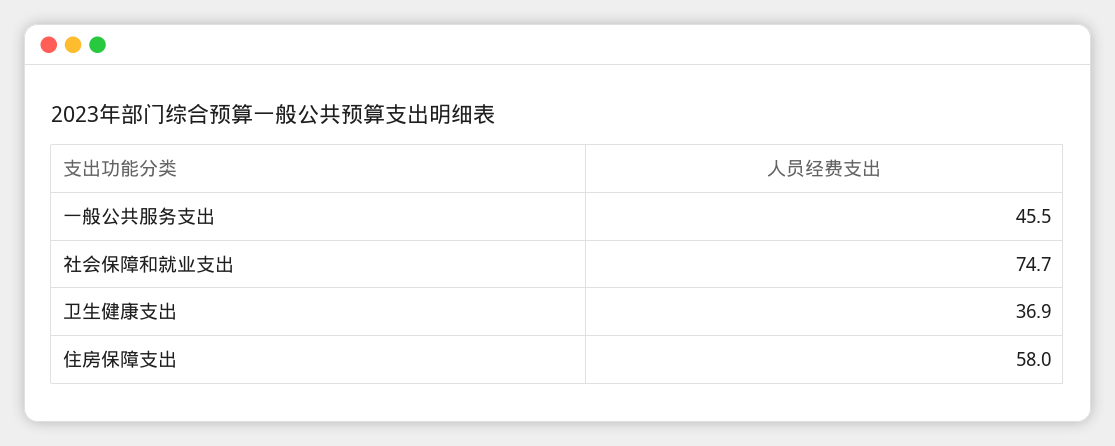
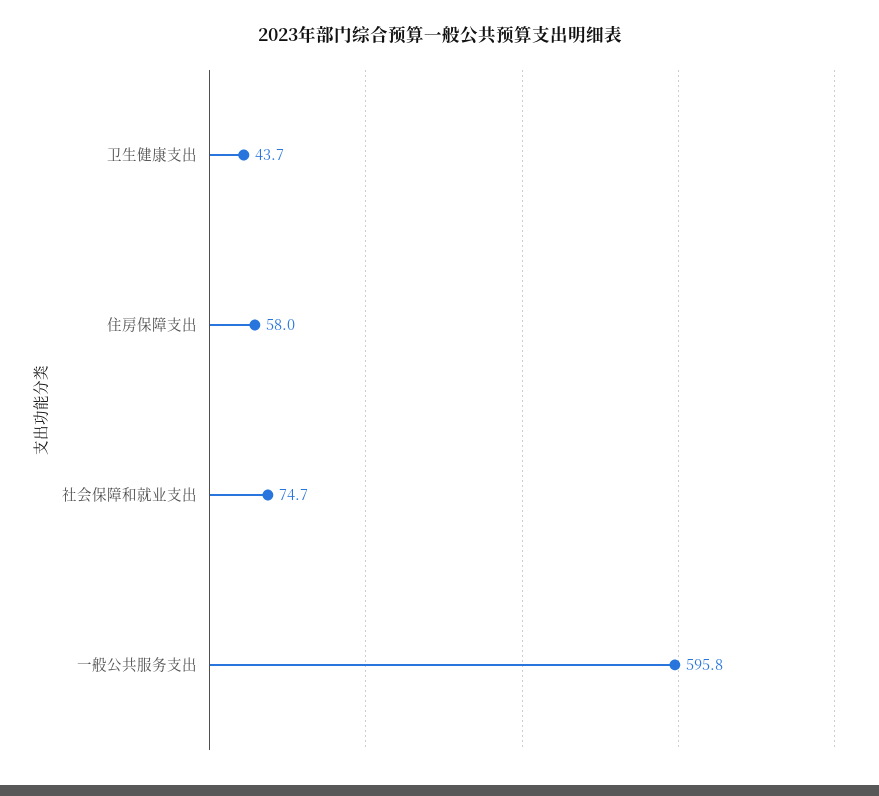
一般公共服务支出: 45.5 -> 595.8
卫生健康支出: 36.9 -> 43.7

